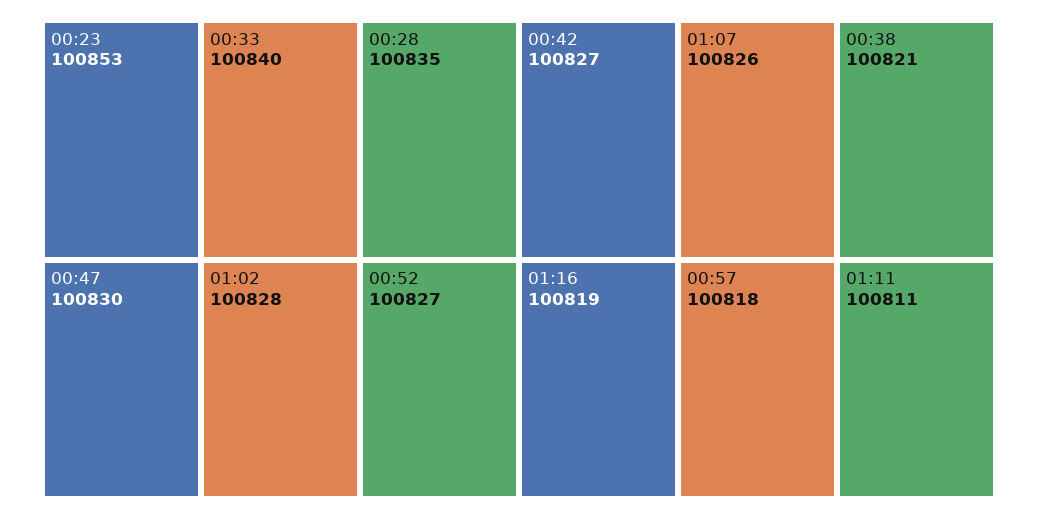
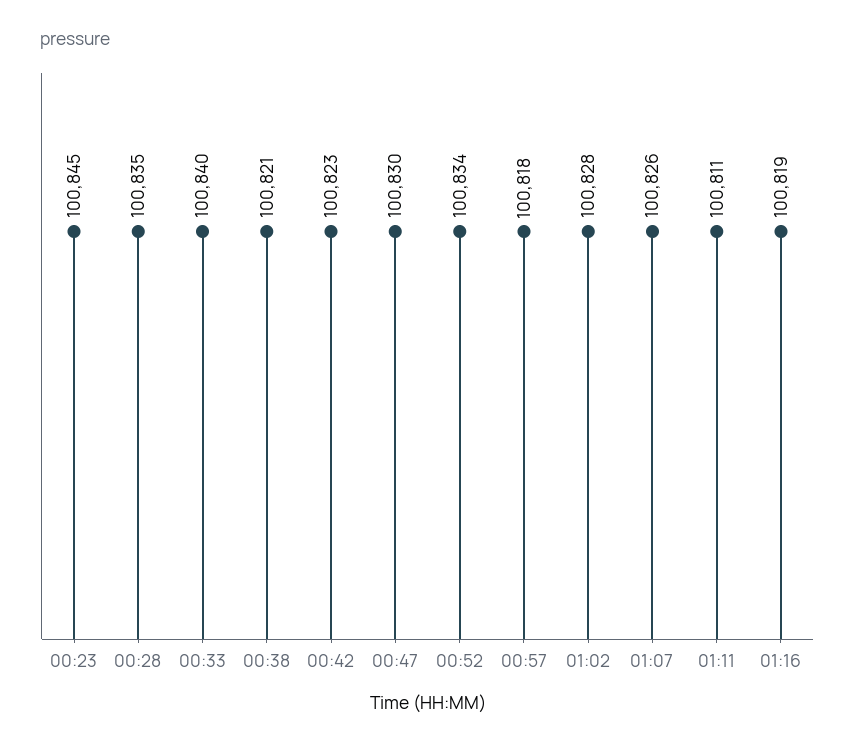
00:23: 100853 -> 100845
00:52: 100827 -> 100834
00:42: 100827 -> 100823

